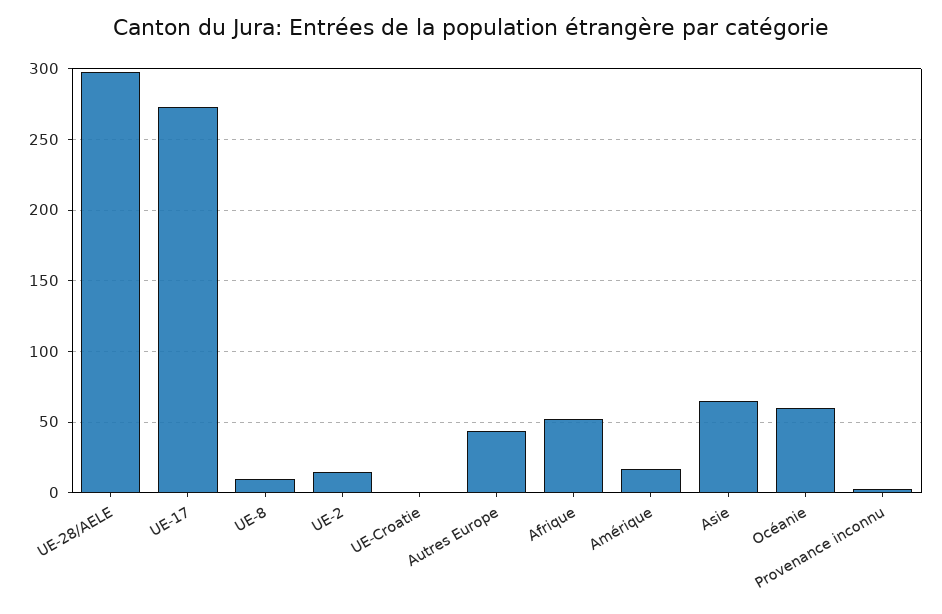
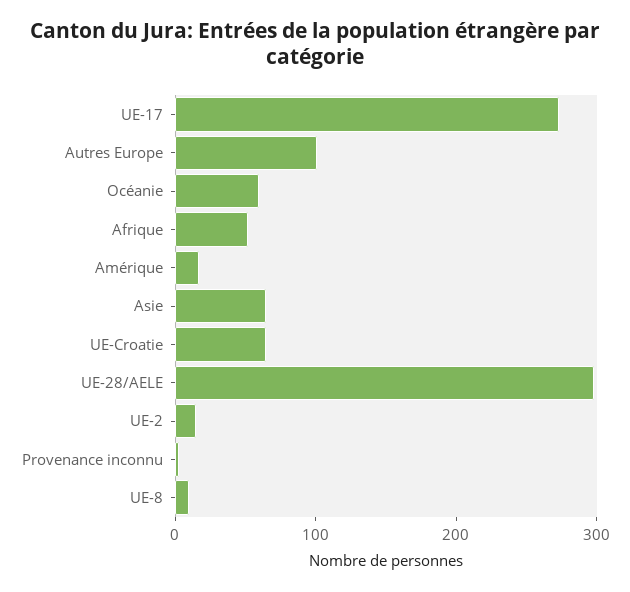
UE-Croatie: 0 -> 60
Autres Europe: 45 -> 100

